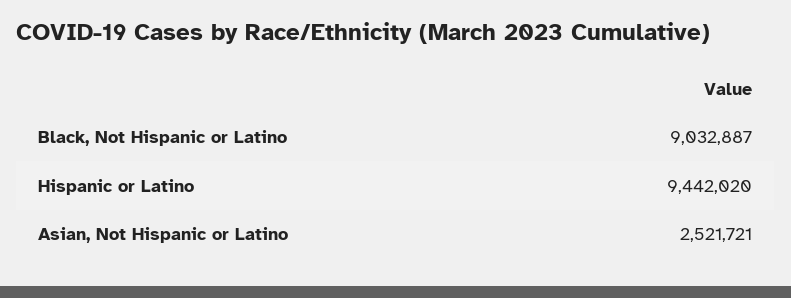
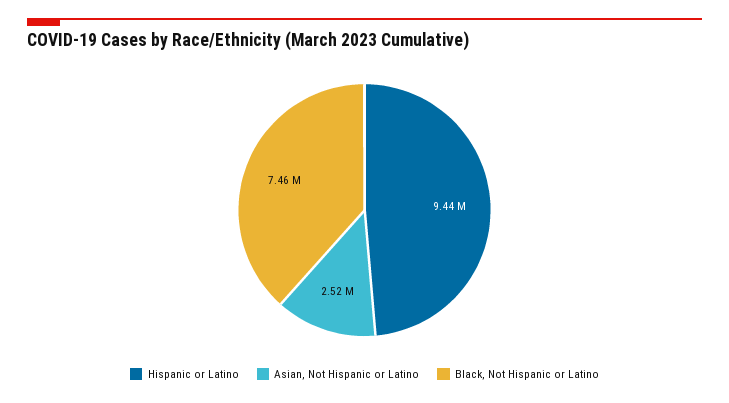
Black, Not Hispanic or Latino: 9032887 -> 7460000

